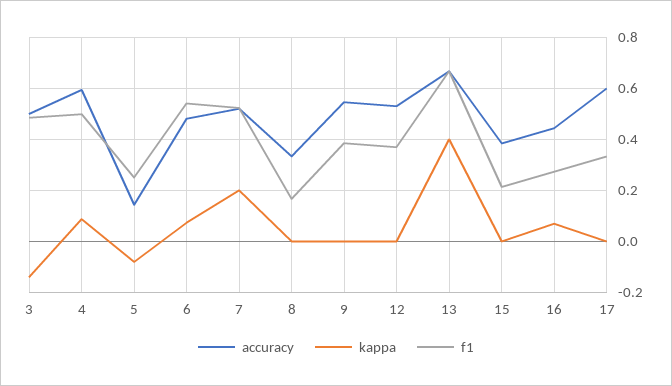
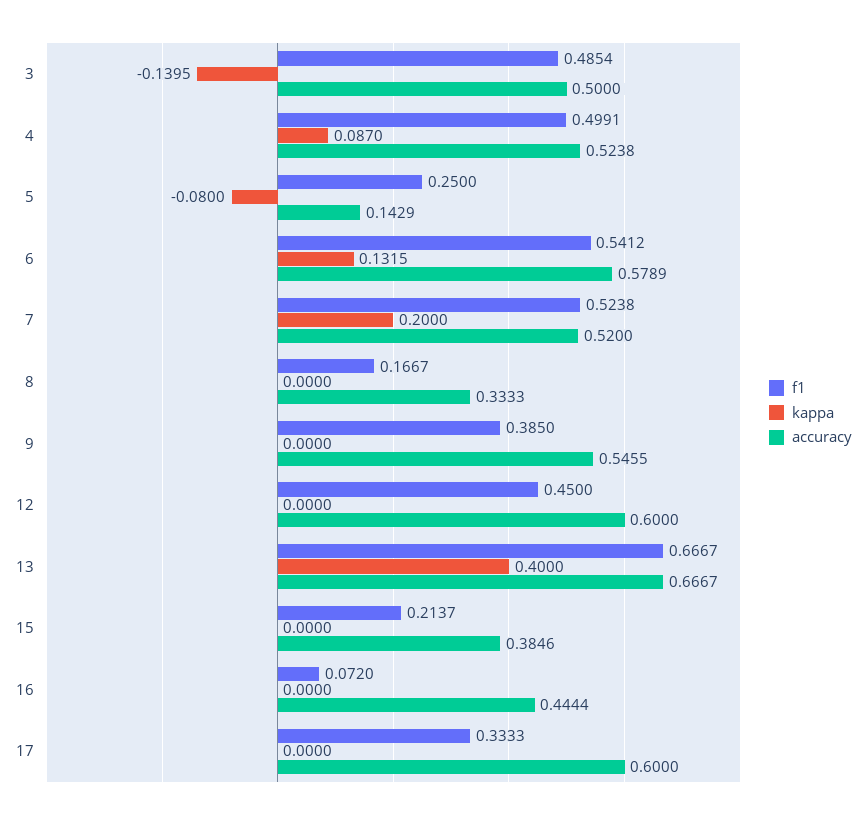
accuracy, 4: 0.6 -> 0.5238
accuracy, 6: 0.475 -> 0.5789
kappa, 6: 0.075 -> 0.1315
accuracy, 12: 0.525 -> 0.6
f1, 12: 0.375 -> 0.45
kappa, 16: 0.075 -> 0
f1, 16: 0.275 -> 0.072

